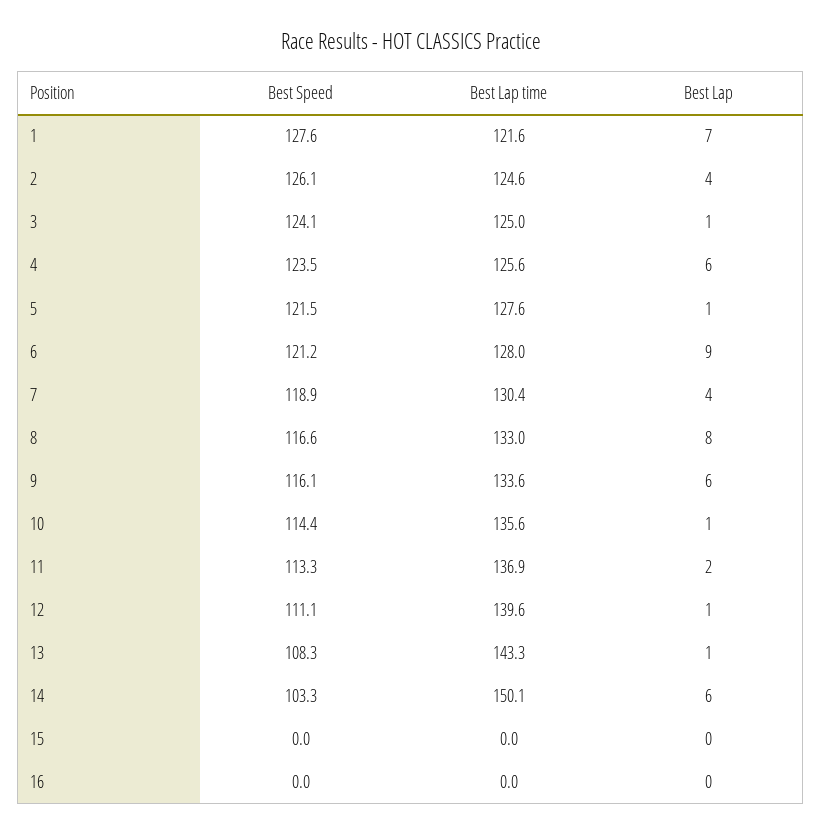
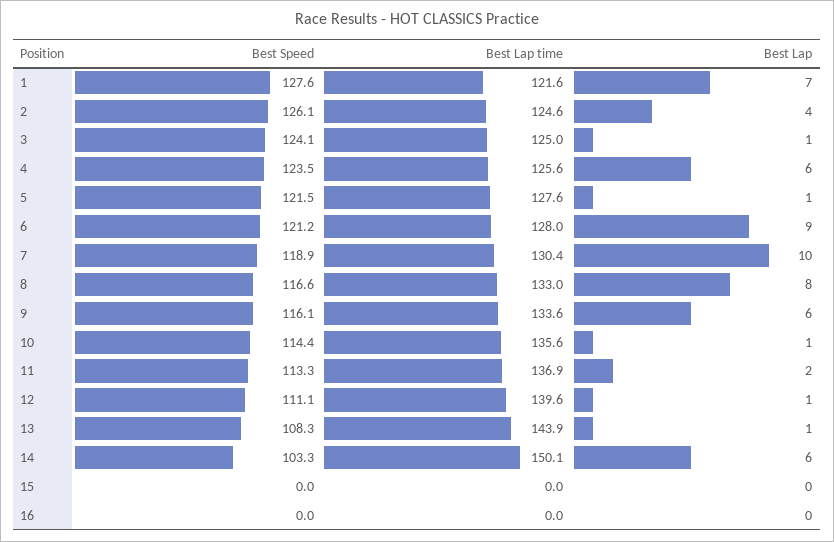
Best Lap, 7: 4 -> 10
Best Lap time, 13: 143.3 -> 143.9

